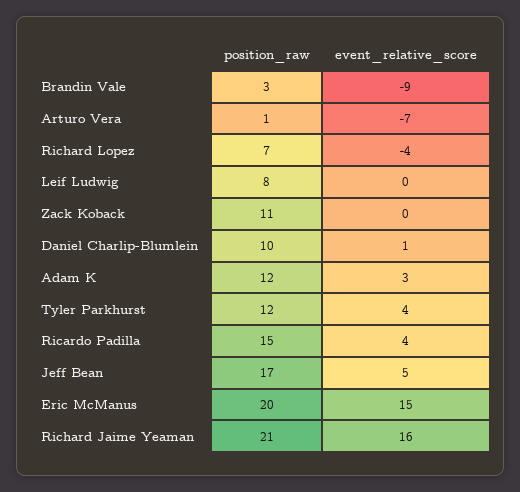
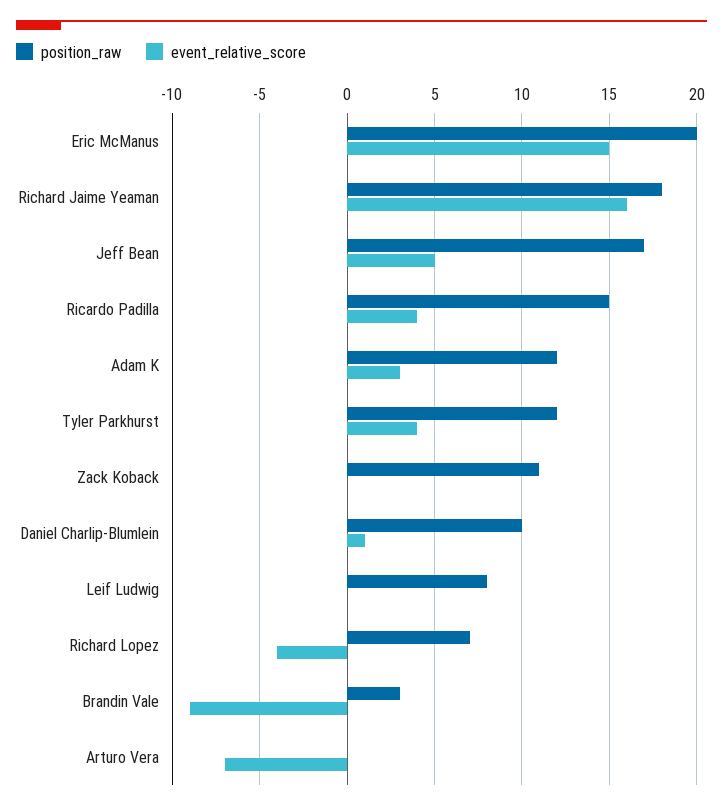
position_raw, Arturo Vera: 1 -> 0
position_raw, Richard Jaime Yeaman: 21 -> 18

